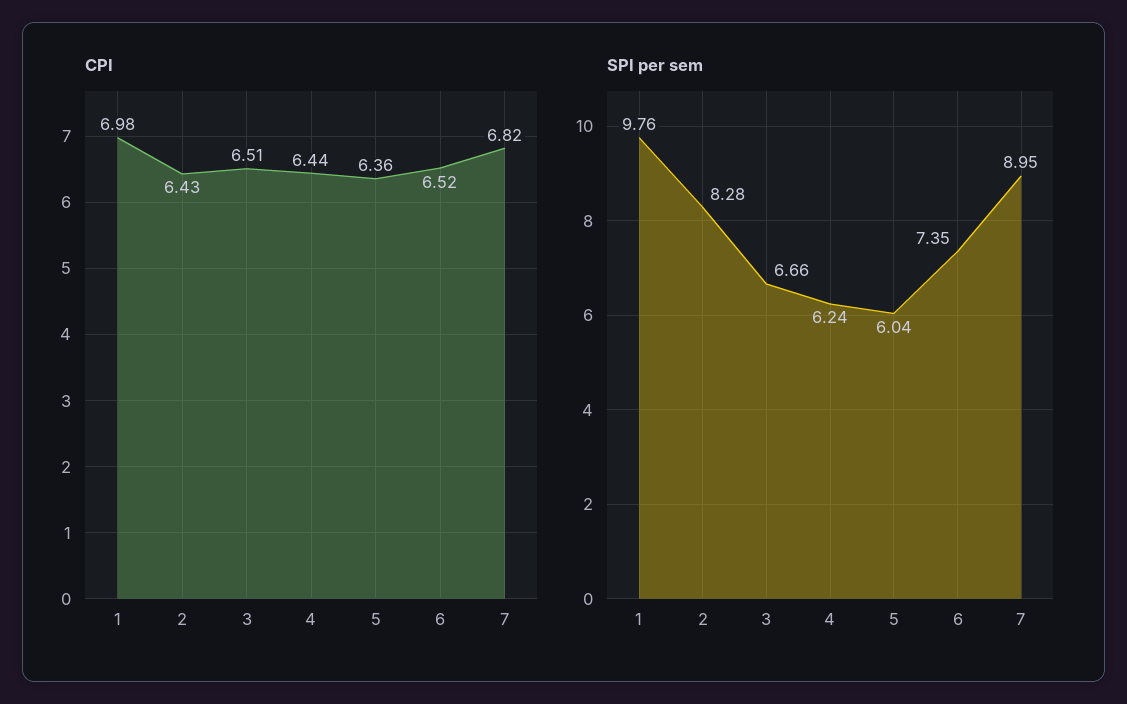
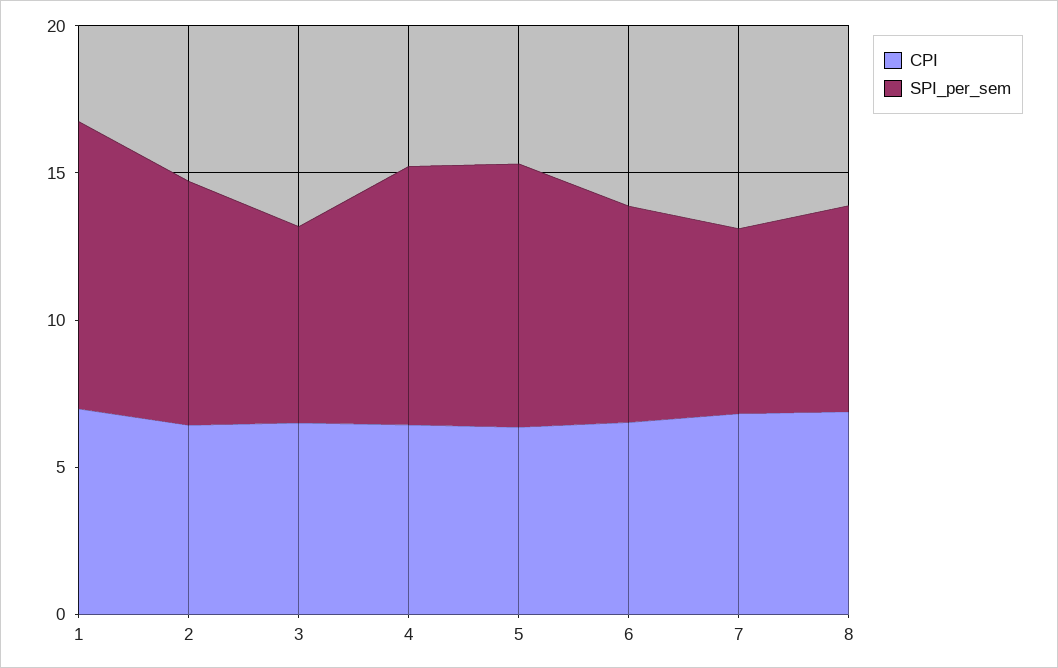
SPI per sem, 4: 6.24 -> 9
SPI per sem, 5: 6.04 -> 9
SPI per sem, 7: 8.95 -> 6
CPI, 8: none -> 7
SPI per sem, 8: none -> 7

